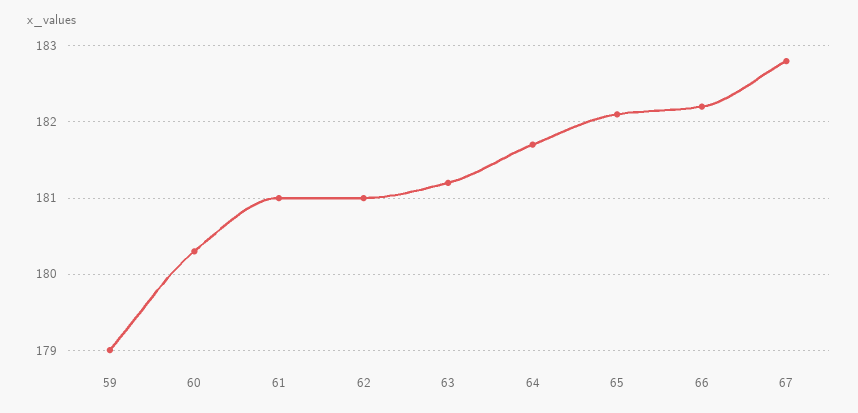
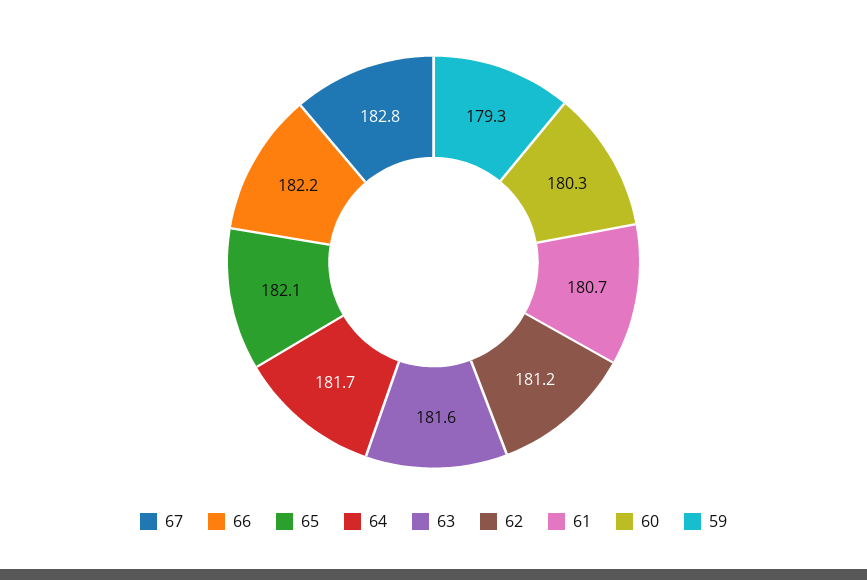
59: 179 -> 179.3
61: 181 -> 180.7
62: 181 -> 181.2
63: 181.2 -> 181.6

